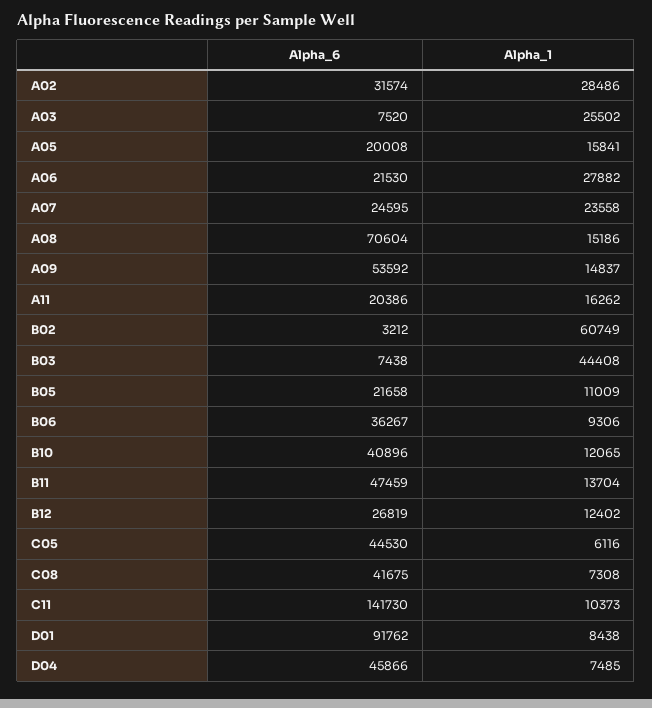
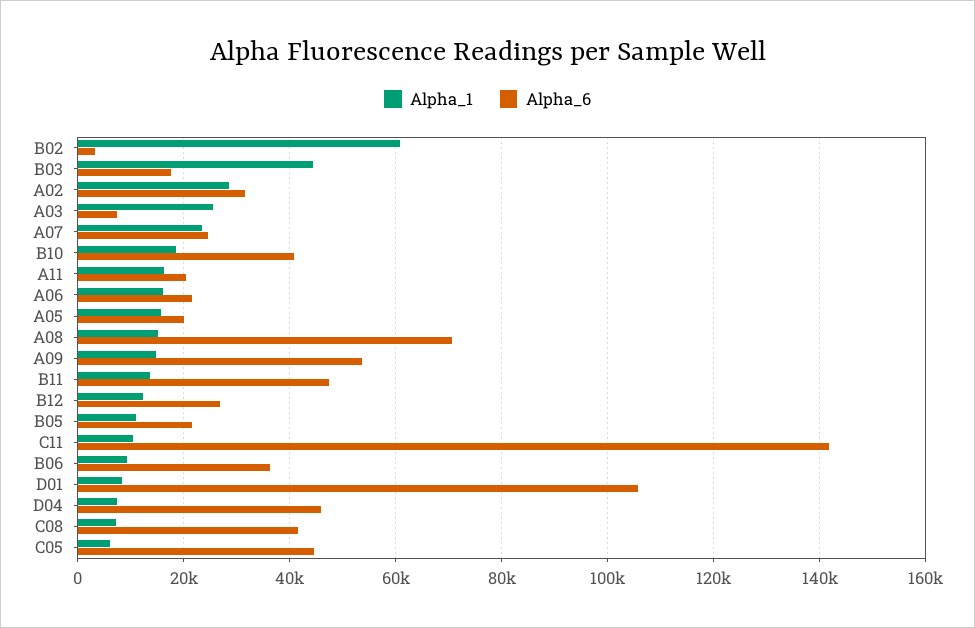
Alpha_1, A06: 27882 -> 16000
Alpha_6, B03: 7438 -> 18000
Alpha_1, B10: 12065 -> 18000
Alpha_6, D01: 91762 -> 106000

